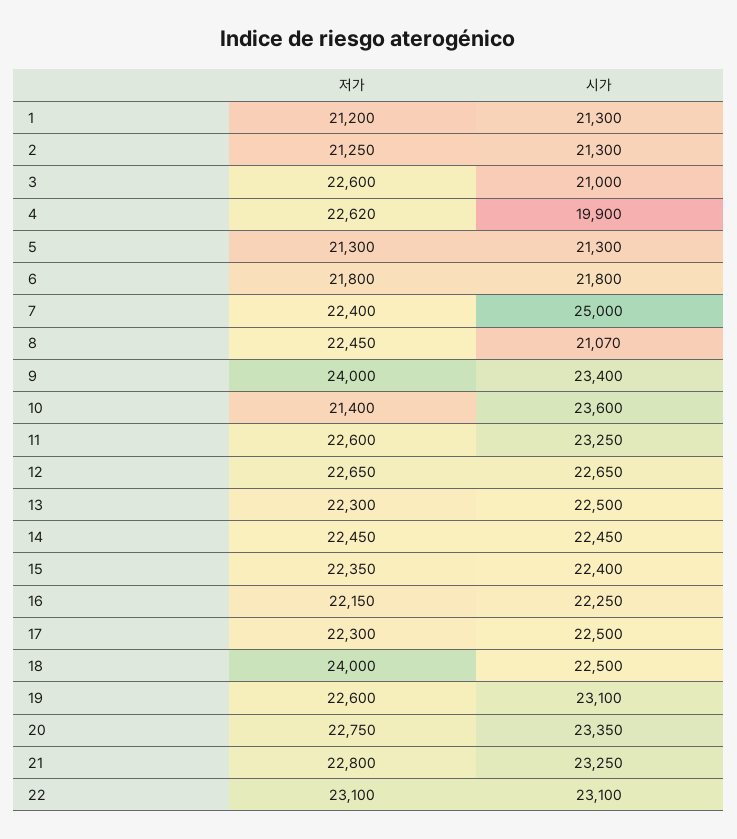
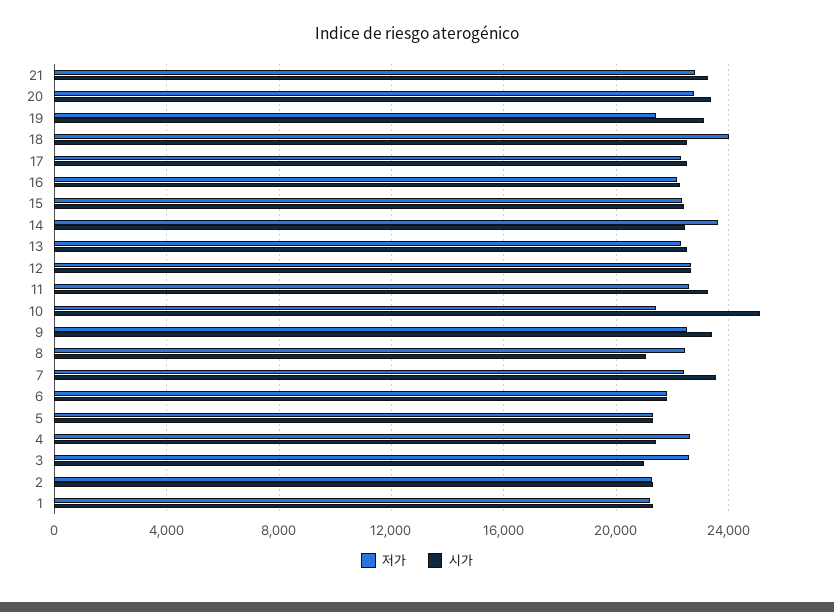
시가, 4: 19900 -> 21500
시가, 7: 25000 -> 23500
저가, 9: 24000 -> 22500
시가, 10: 23600 -> 25000
저가, 14: 22450 -> 23500
저가, 19: 22600 -> 21500
저가, 22: 23100 -> none
시가, 22: 23100 -> none

